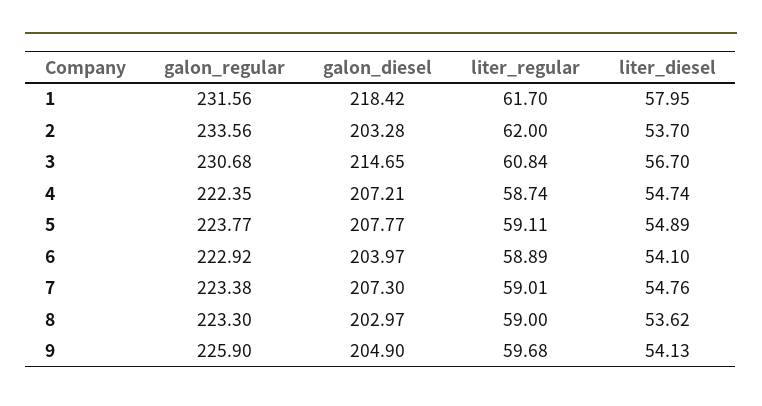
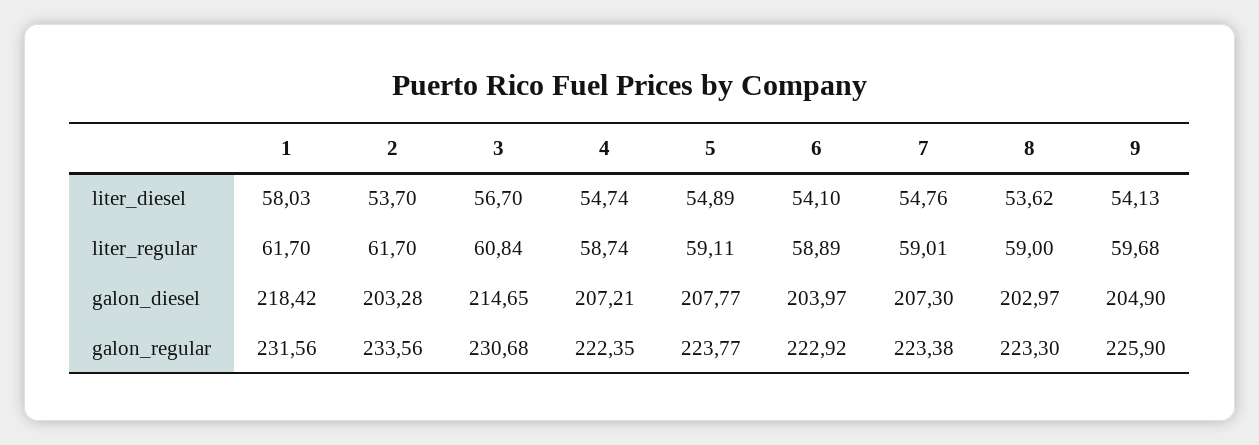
liter_diesel, 1: 57.95 -> 58.03
liter_regular, 2: 62 -> 61.7

